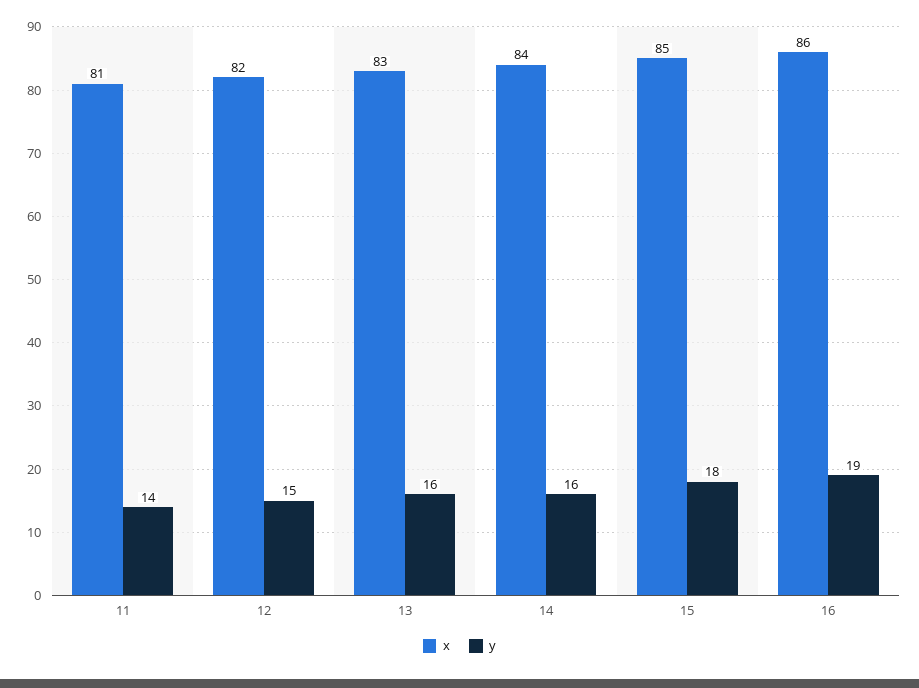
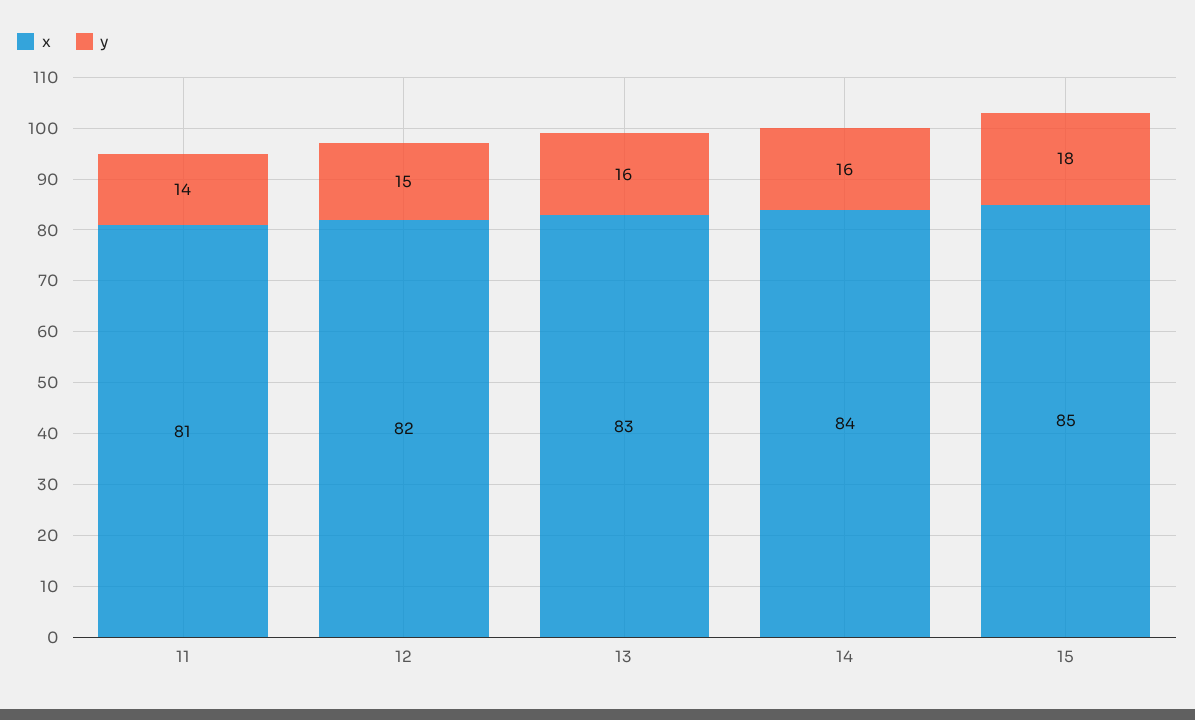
x, 16: 86 -> none
y, 16: 19 -> none

